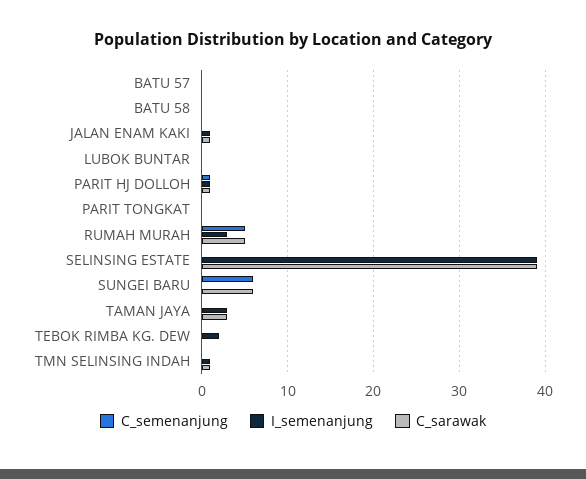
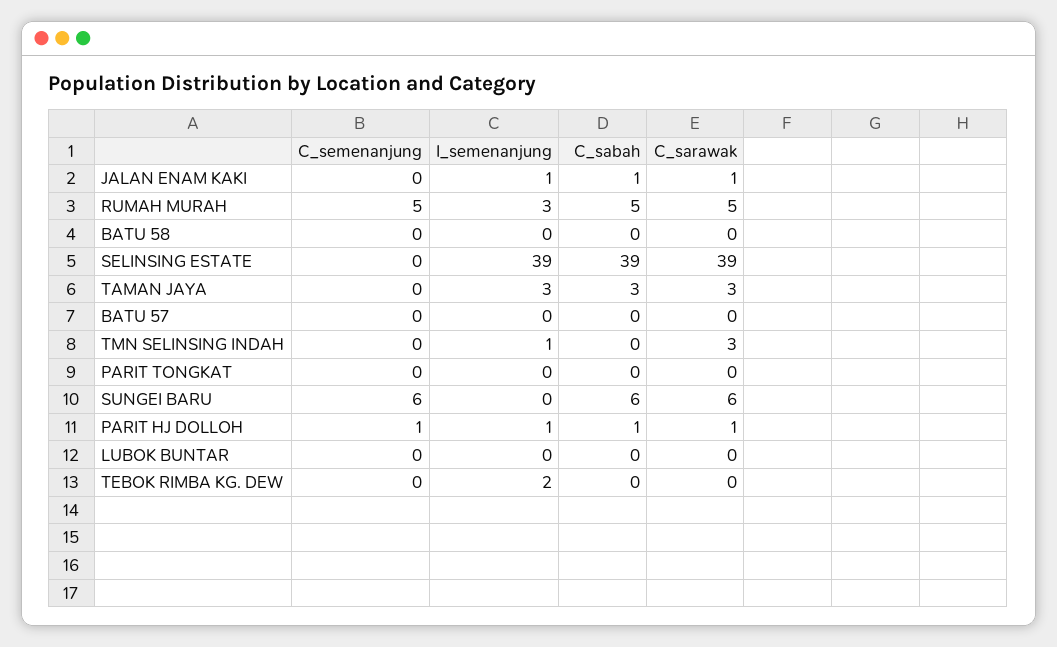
C_sarawak, TMN SELINSING INDAH: 1 -> 3
C_sabah, JALAN ENAM KAKI: none -> 1
C_sabah, RUMAH MURAH: none -> 5
C_sabah, BATU 58: none -> 0
C_sabah, SELINSING ESTATE: none -> 39
C_sabah, TAMAN JAYA: none -> 3
C_sabah, BATU 57: none -> 0
C_sabah, TMN SELINSING INDAH: none -> 0
C_sabah, PARIT TONGKAT: none -> 0
C_sabah, SUNGEI BARU: none -> 6
C_sabah, PARIT HJ DOLLOH: none -> 1
C_sabah, LUBOK BUNTAR: none -> 0
C_sabah, TEBOK RIMBA KG. DEW: none -> 0

